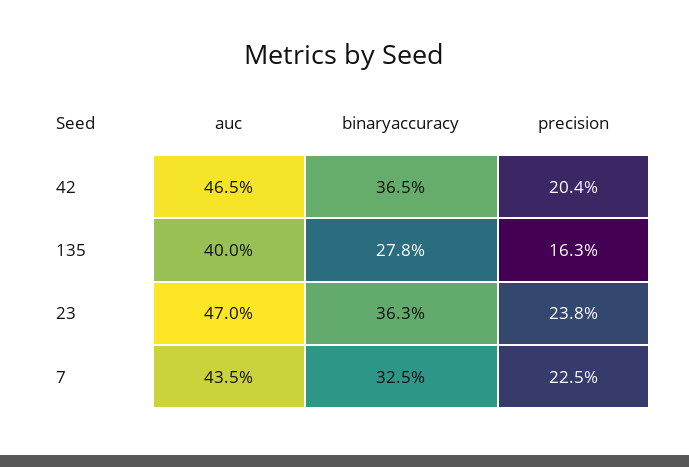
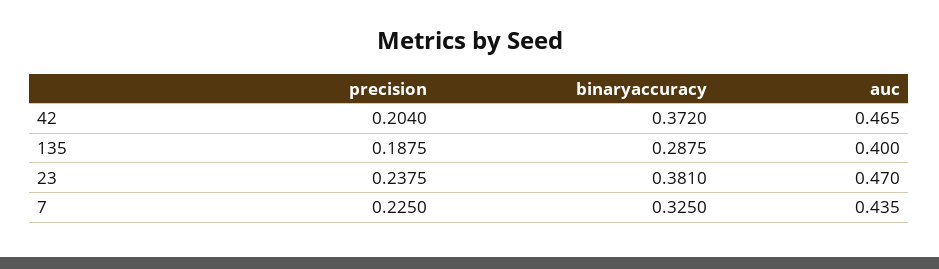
binaryaccuracy, 42: 0.365 -> 0.372
binaryaccuracy, 135: 0.278 -> 0.2875
precision, 135: 0.163 -> 0.1875
binaryaccuracy, 23: 0.363 -> 0.381

